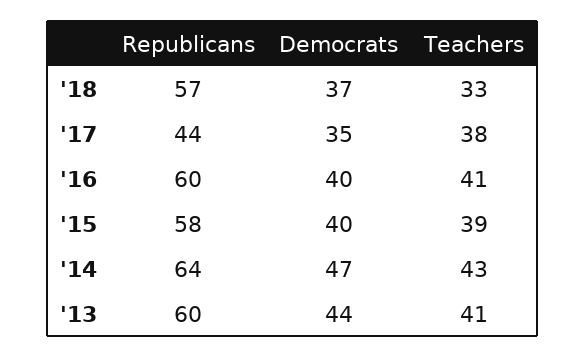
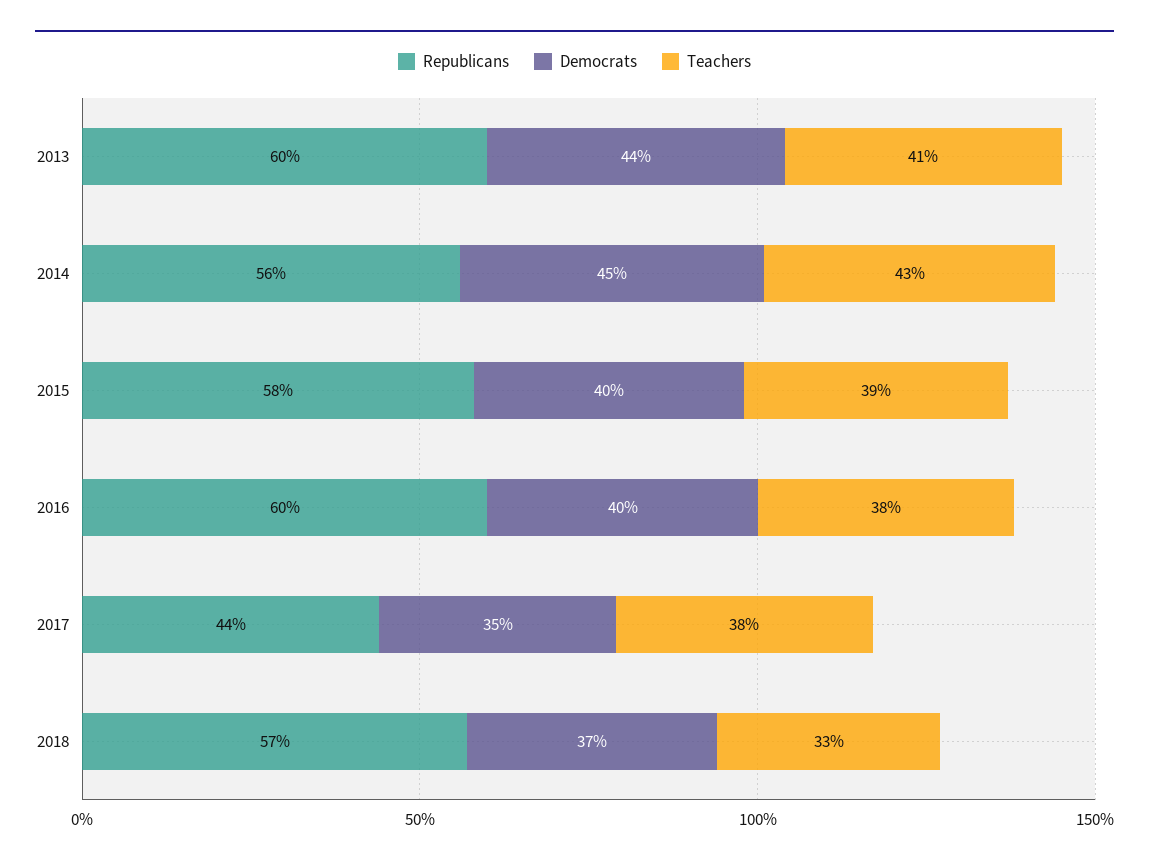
Teachers, '16: 41 -> 38
Republicans, '14: 64 -> 56
Democrats, '14: 47 -> 45

